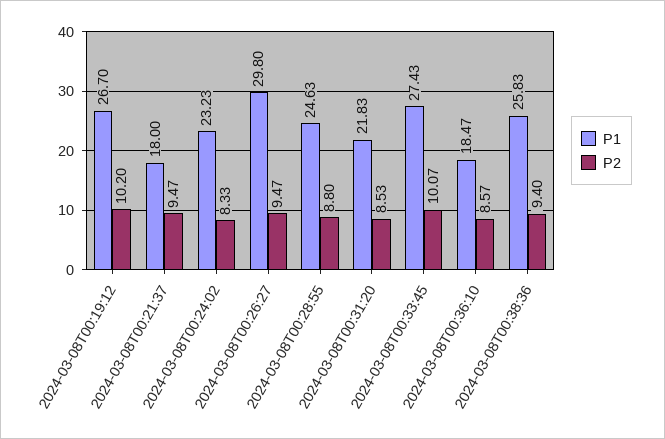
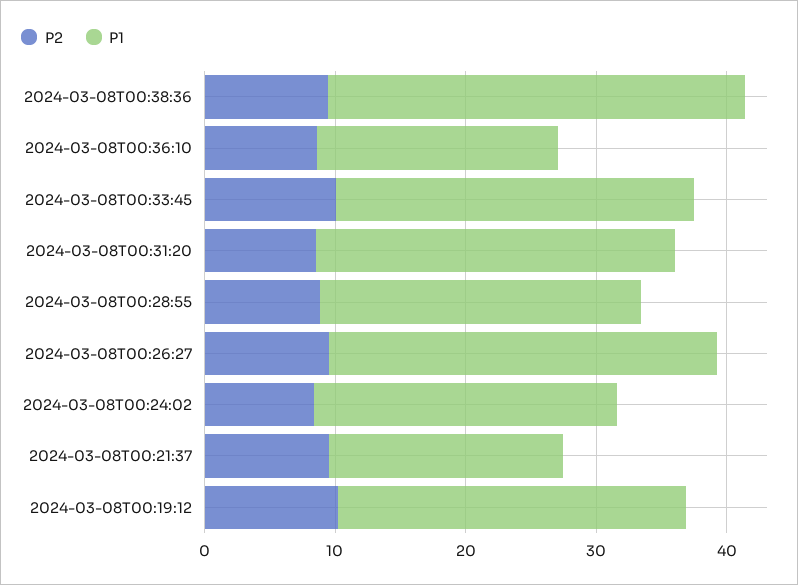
P1, 2024-03-08T00:31:20: 21.83 -> 28
P1, 2024-03-08T00:38:36: 25.83 -> 32

